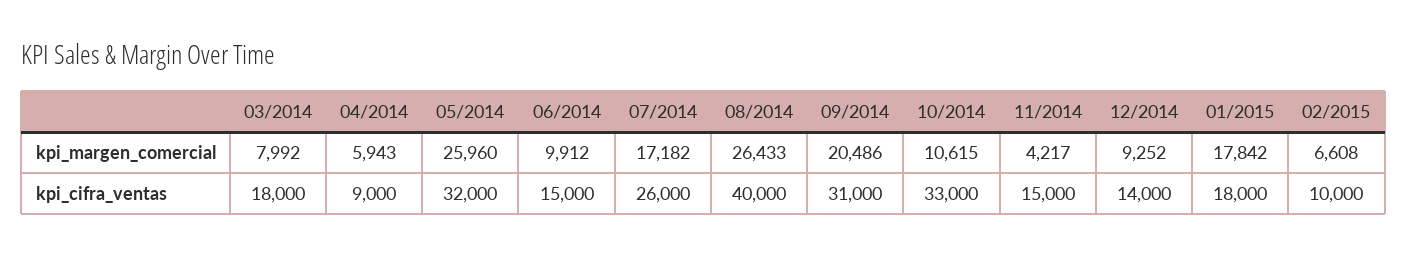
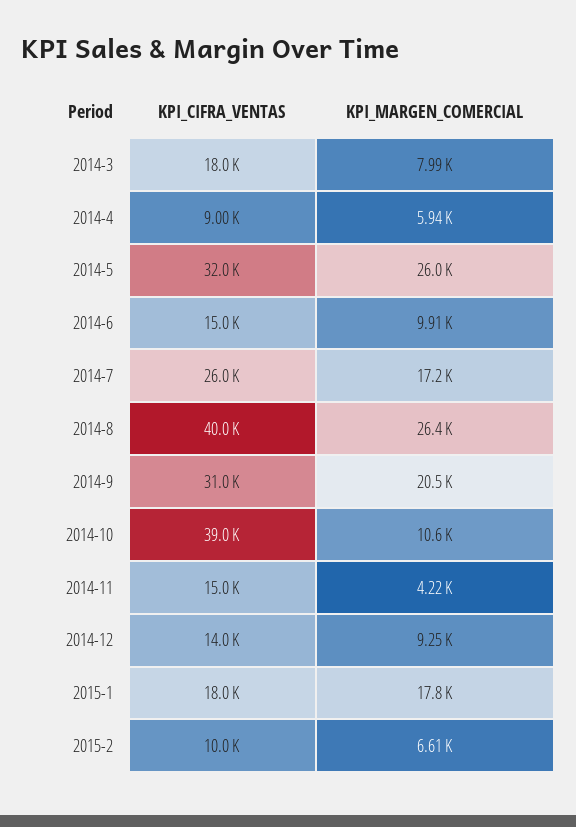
10/2014, kpi_cifra_ventas: 33000 -> 39000

